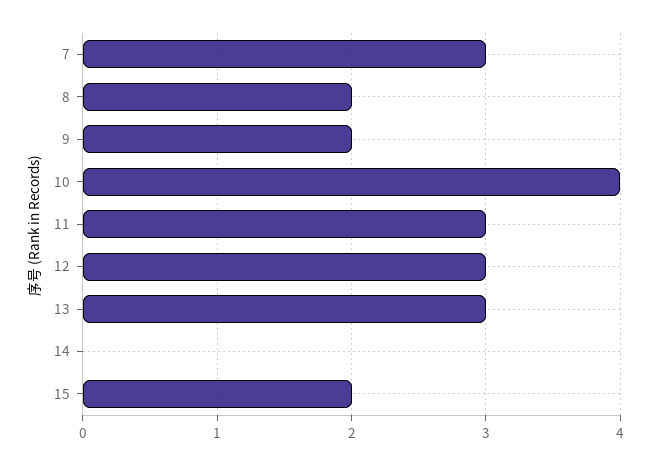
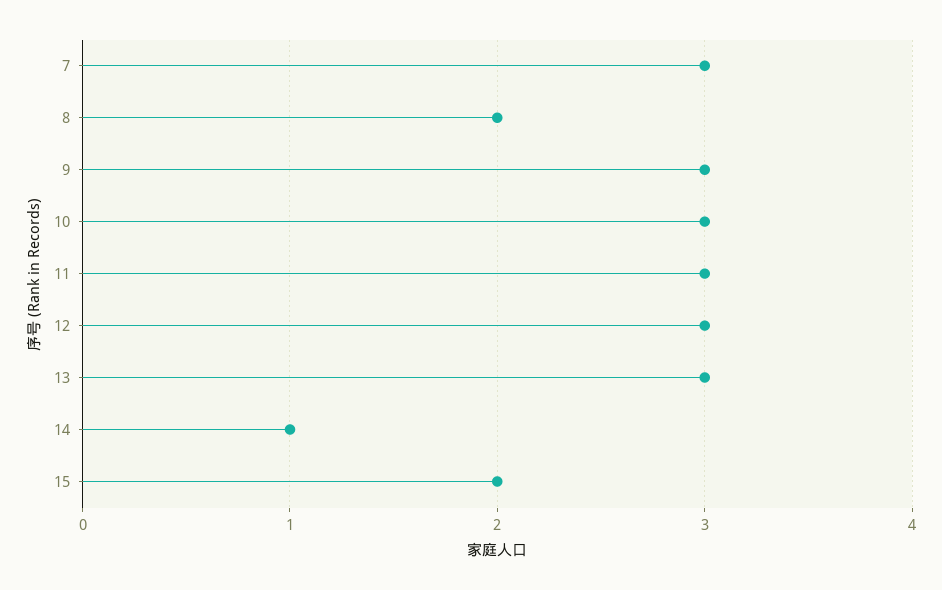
9: 2 -> 3
10: 4 -> 3
14: 0 -> 1

